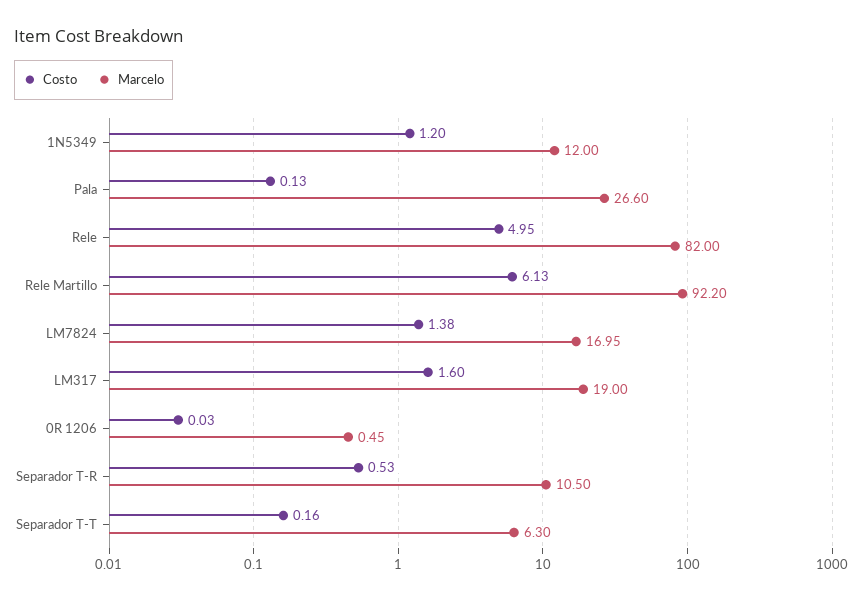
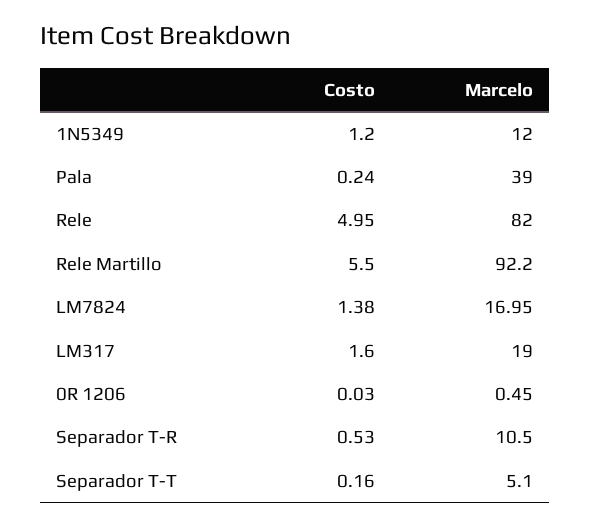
Costo, Pala: 0.13 -> 0.24
Marcelo, Pala: 26.6 -> 39
Costo, Rele Martillo: 6.13 -> 5.5
Marcelo, Separador T-T: 6.3 -> 5.1

